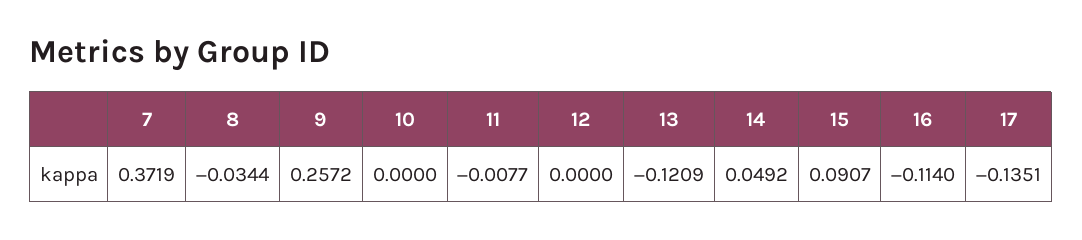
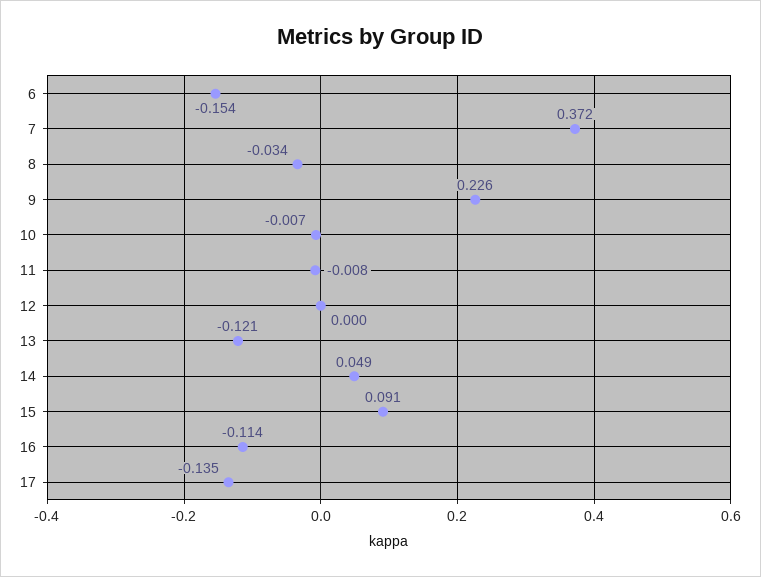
9: 0.2572 -> 0.226
10: 0 -> -0.007
6: none -> -0.154

